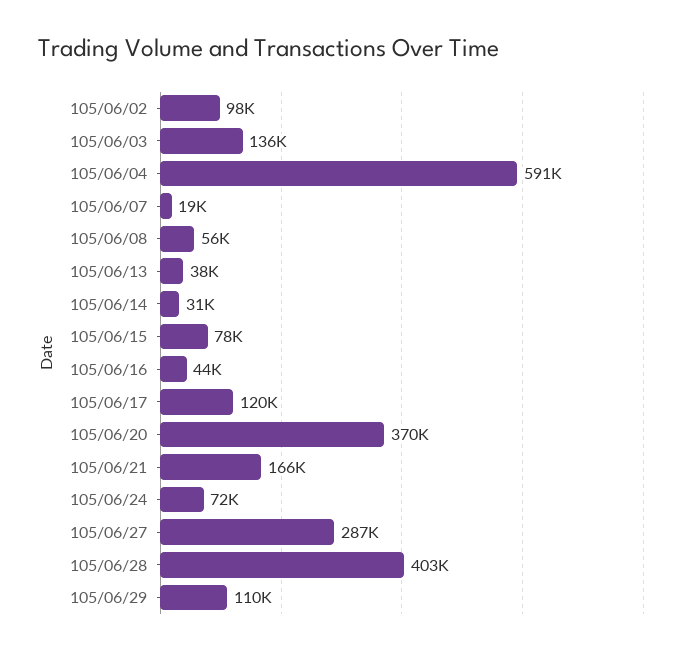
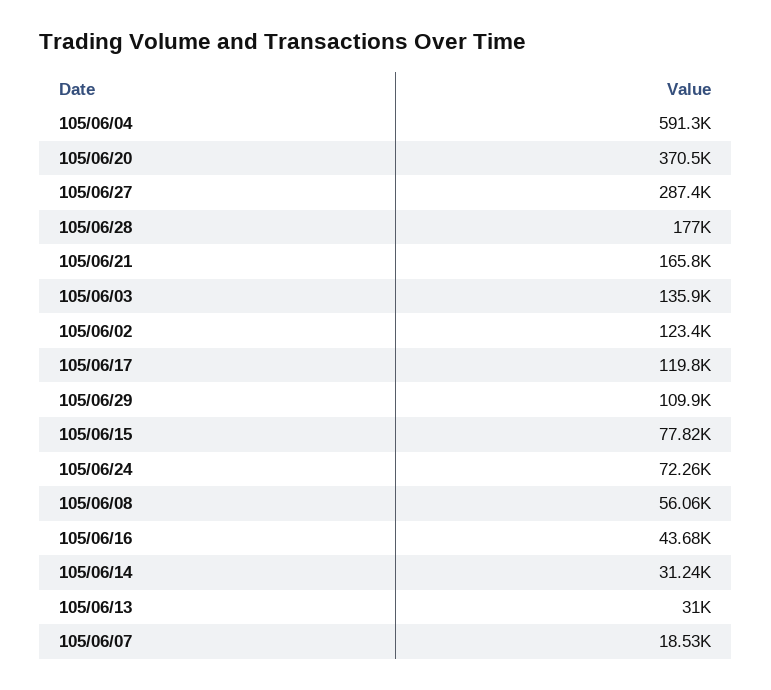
105/06/02: 98000 -> 123400
105/06/13: 38000 -> 31000
105/06/28: 403000 -> 177000

